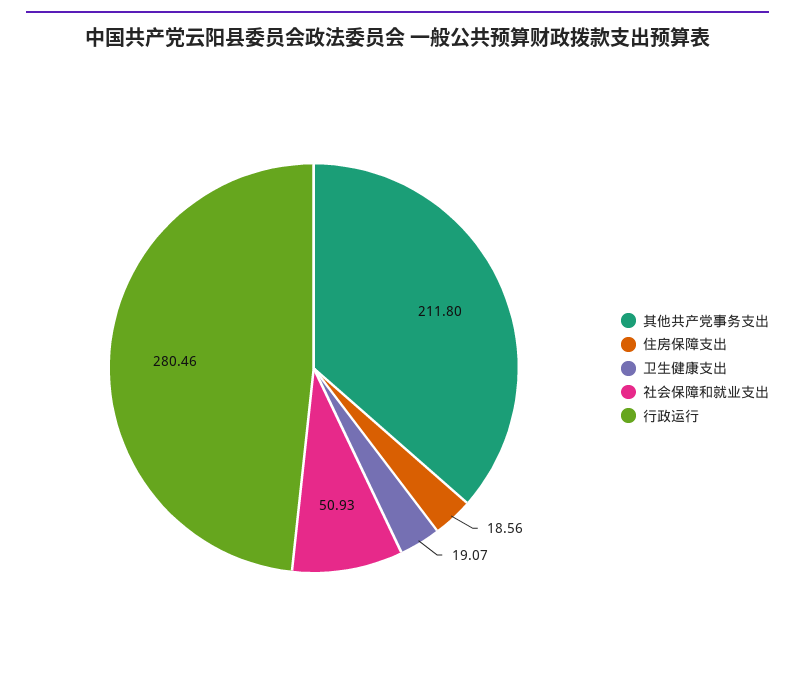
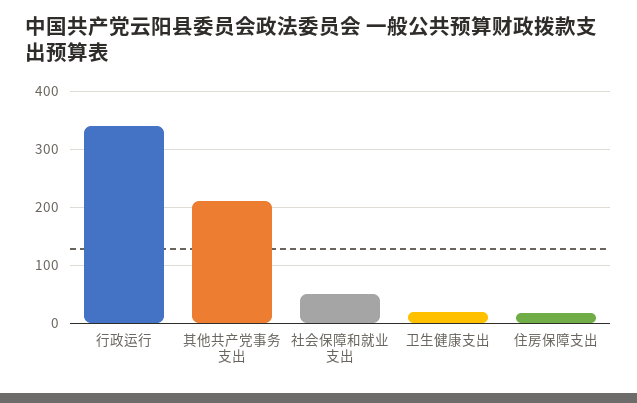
行政运行: 280.46 -> 340

